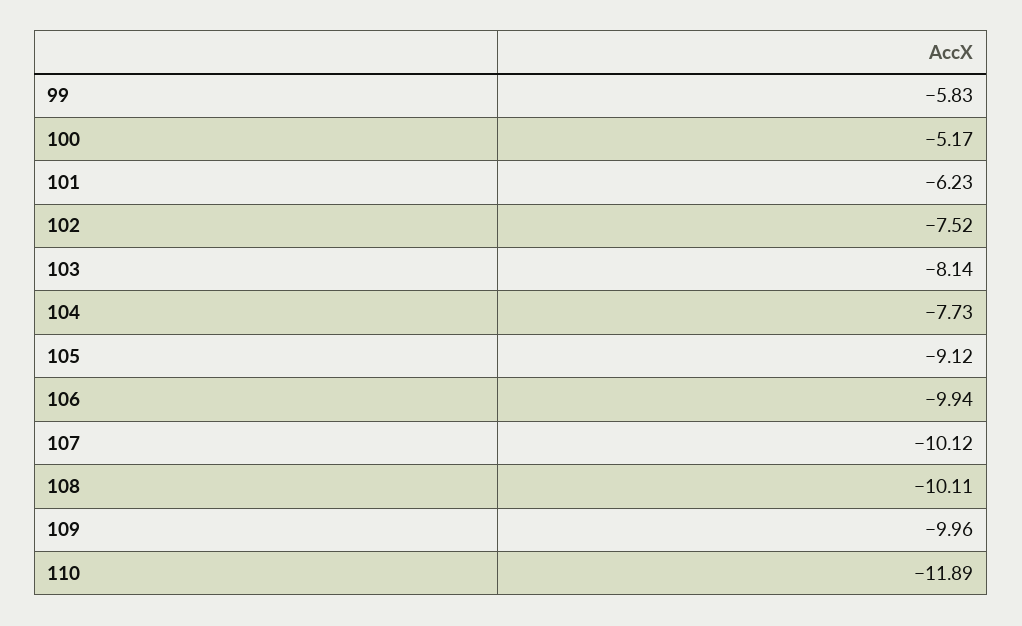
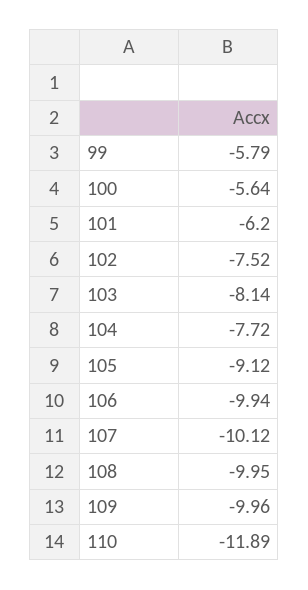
99: -5.83 -> -5.79
100: -5.17 -> -5.64
101: -6.23 -> -6.2
104: -7.73 -> -7.72
108: -10.11 -> -9.95

